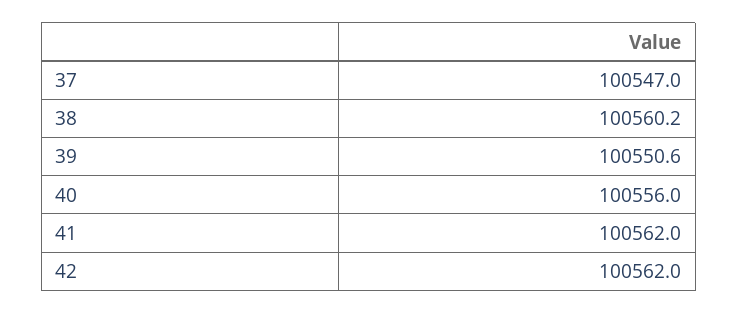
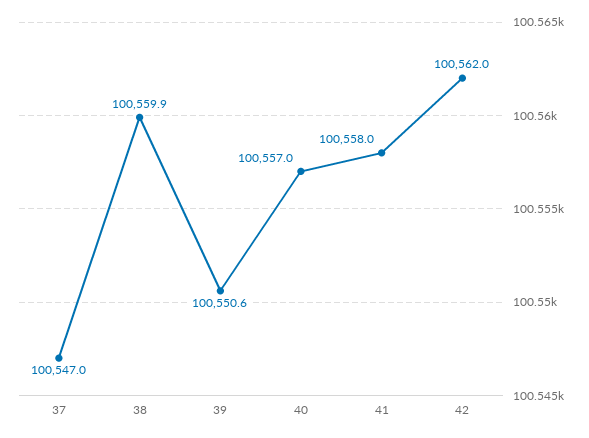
38: 100560.2 -> 100559.9
40: 100556 -> 100557
41: 100562 -> 100558

